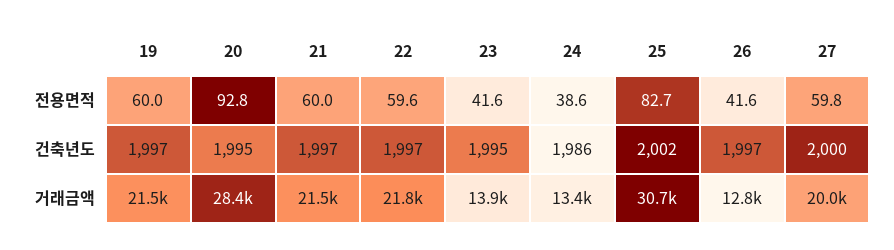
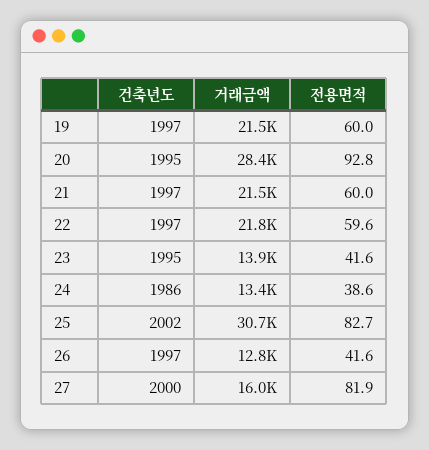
27, 전용면적: 59.8 -> 81.9
27, 거래금액: 20000 -> 16000

